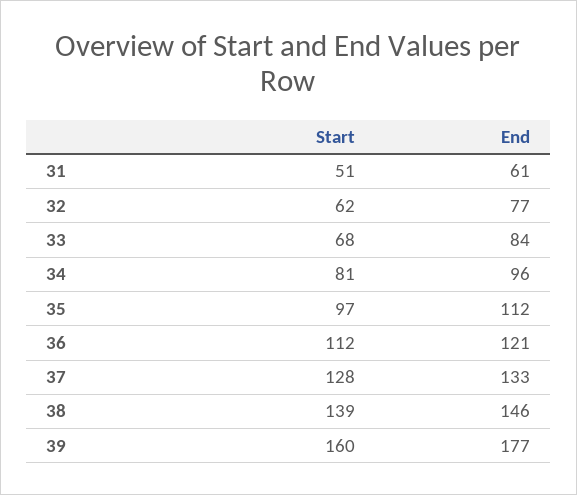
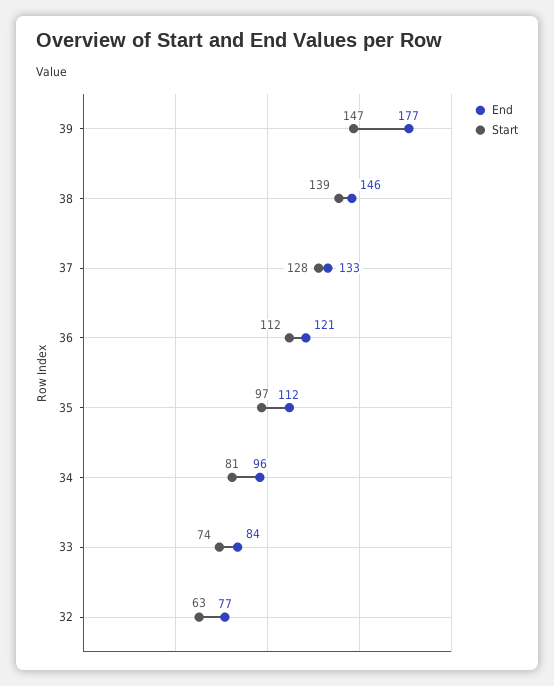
Start, 31: 51 -> none
End, 31: 61 -> none
Start, 32: 62 -> 63
Start, 33: 68 -> 74
Start, 39: 160 -> 147

